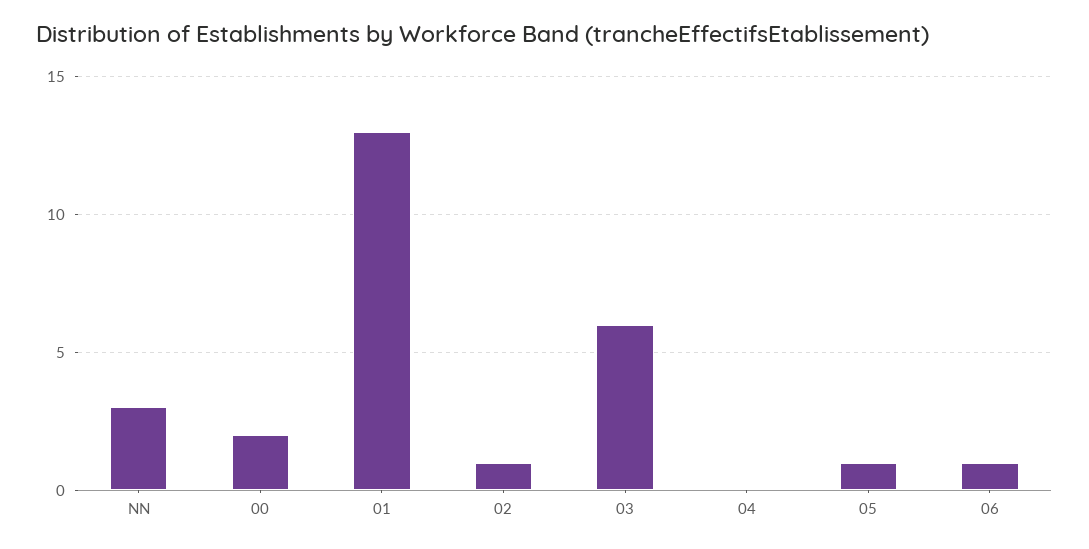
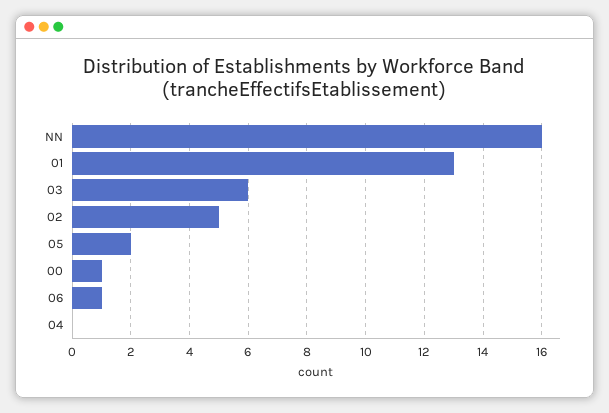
NN: 3 -> 16
00: 2 -> 1
02: 1 -> 5
05: 1 -> 2

